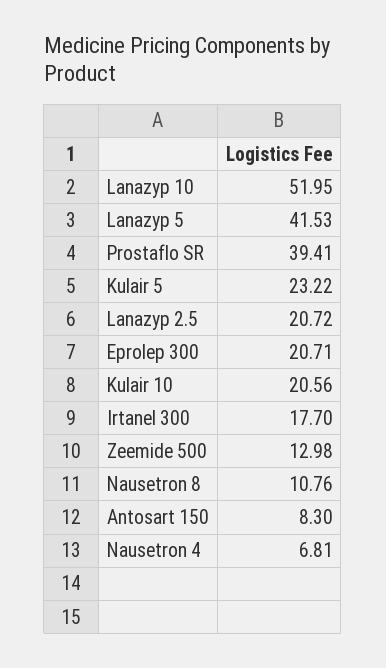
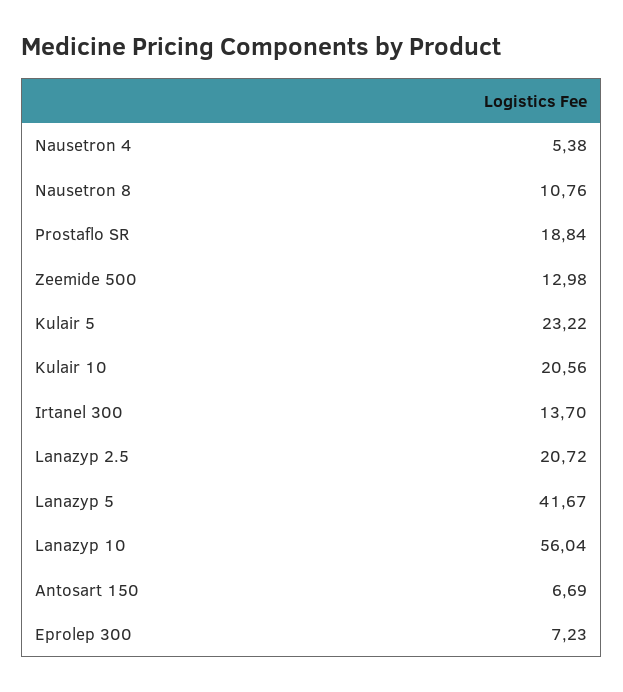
Lanazyp 10: 51.95 -> 56.04
Lanazyp 5: 41.53 -> 41.67
Prostaflo SR: 39.41 -> 18.84
Eprolep 300: 20.71 -> 7.23
Irtanel 300: 17.7 -> 13.7
Antosart 150: 8.3 -> 6.69
Nausetron 4: 6.81 -> 5.38

